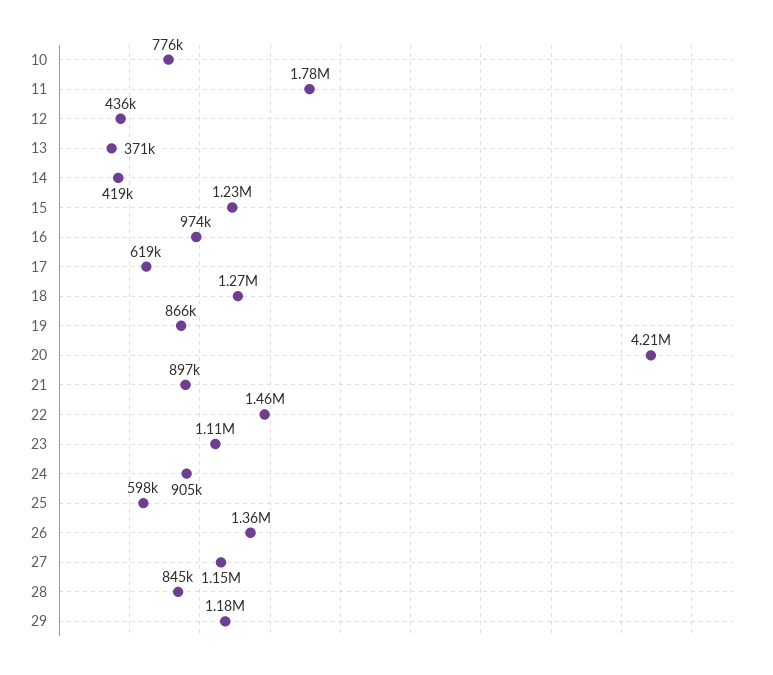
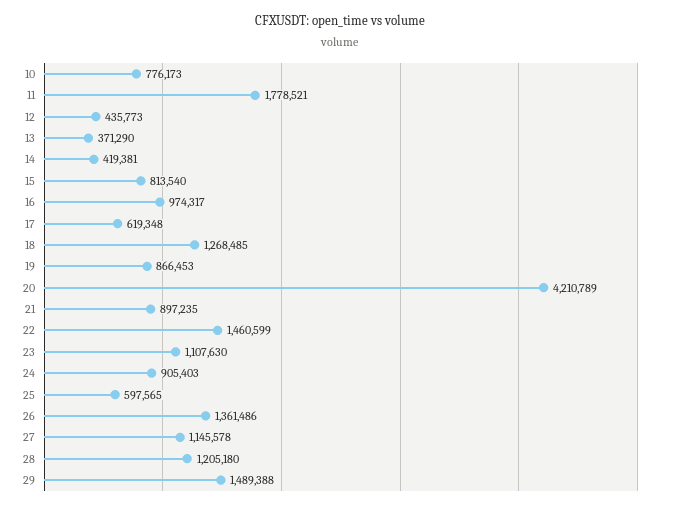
15: 1230000 -> 813540
28: 845000 -> 1205180
29: 1180000 -> 1489388

